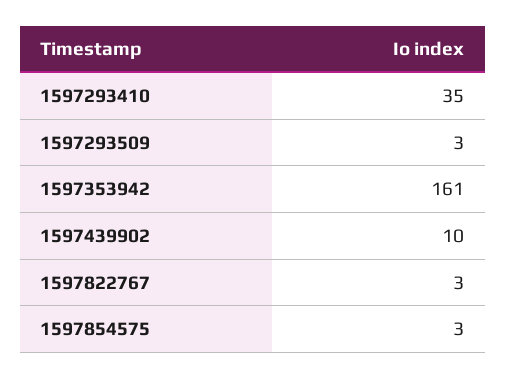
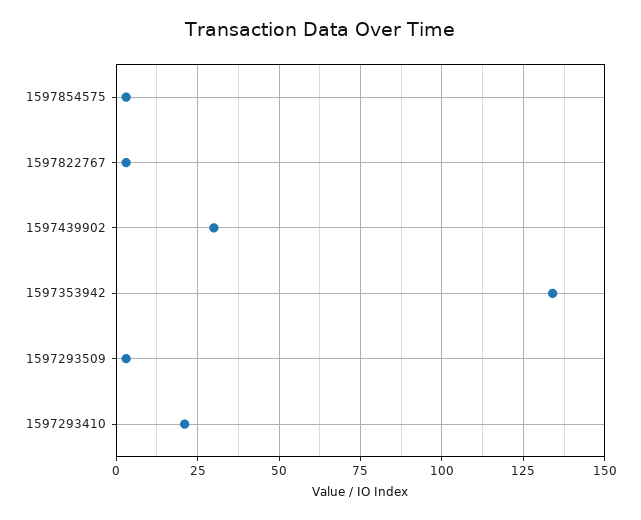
1597293410: 35 -> 20
1597353942: 161 -> 135
1597439902: 10 -> 30

